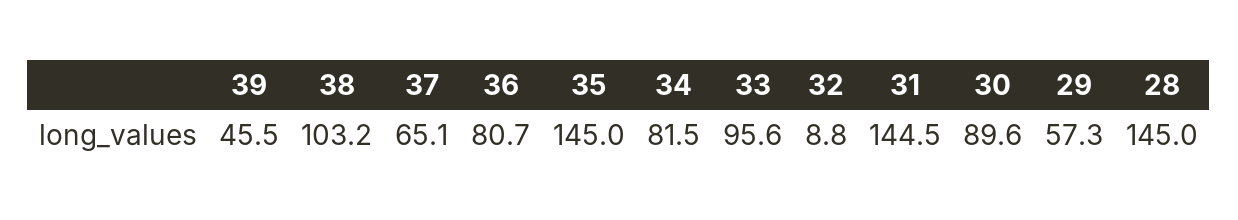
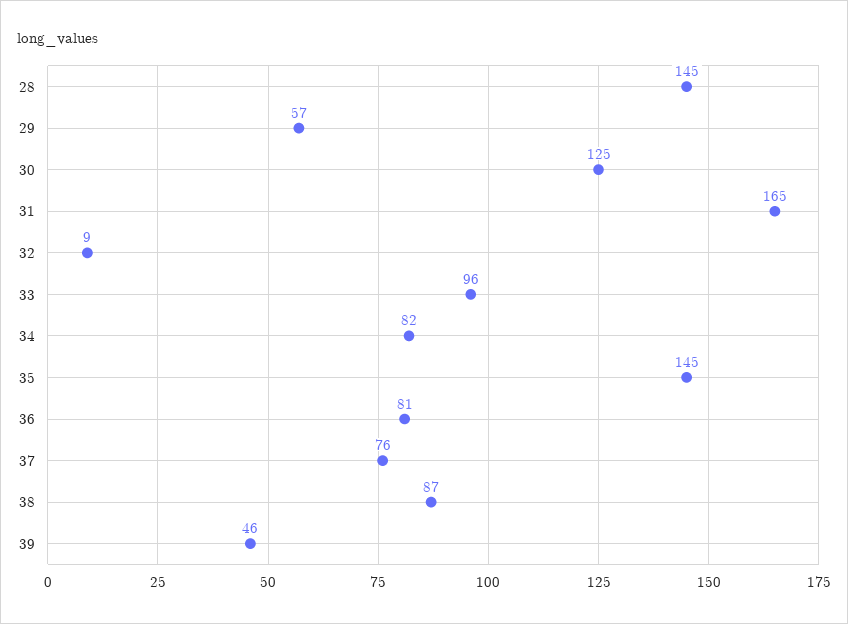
38: 103.2 -> 87
37: 65.1 -> 76
31: 144.5 -> 165
30: 89.6 -> 125

